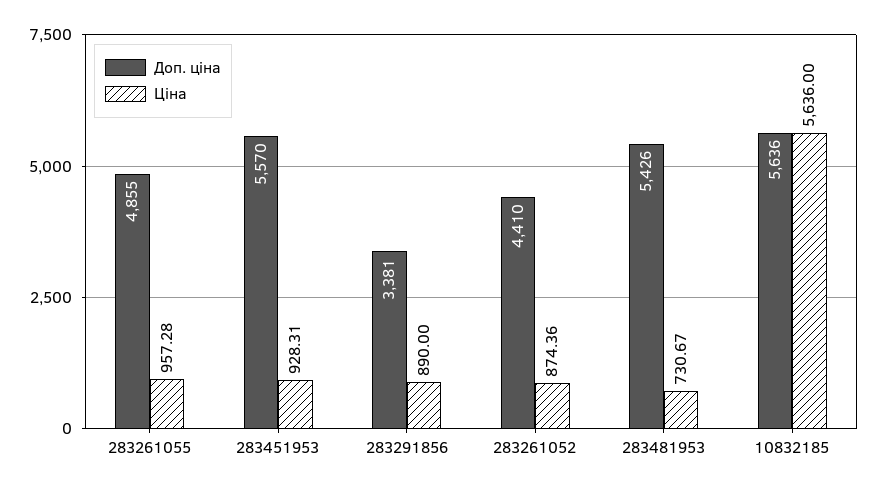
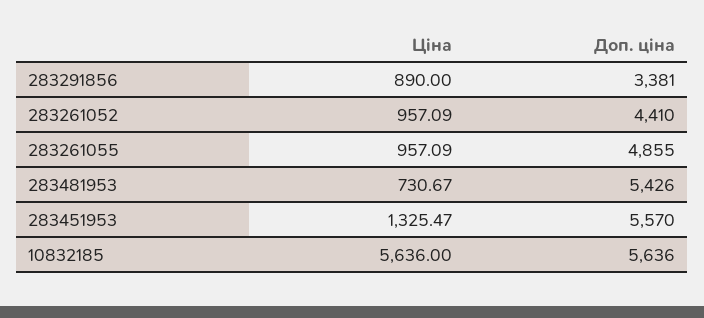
Ціна, 283261055: 957.28 -> 957.09
Ціна, 283451953: 928.31 -> 1325.47
Ціна, 283261052: 874.36 -> 957.09

